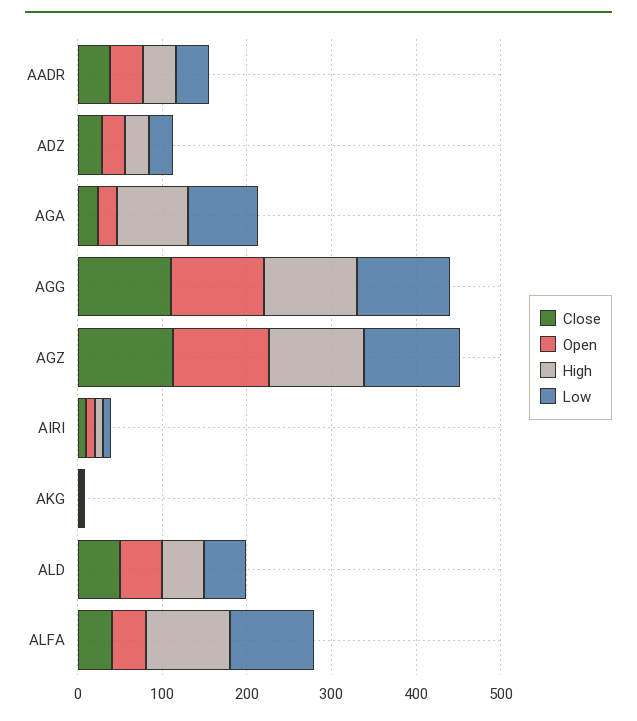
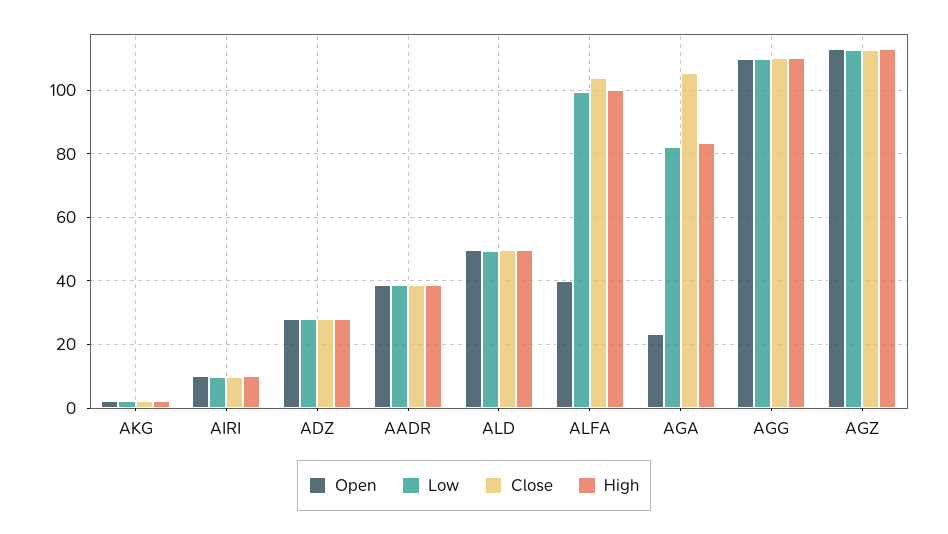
Close, AGA: 20 -> 106
Close, ALFA: 40 -> 104

